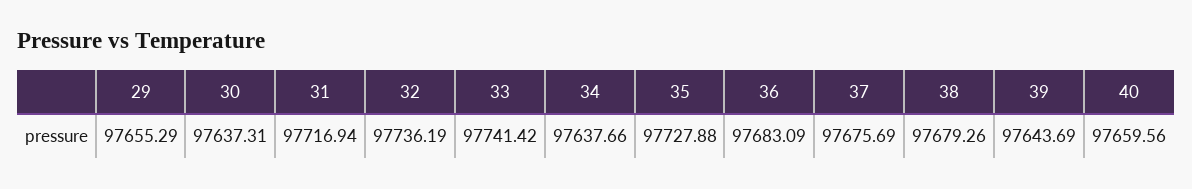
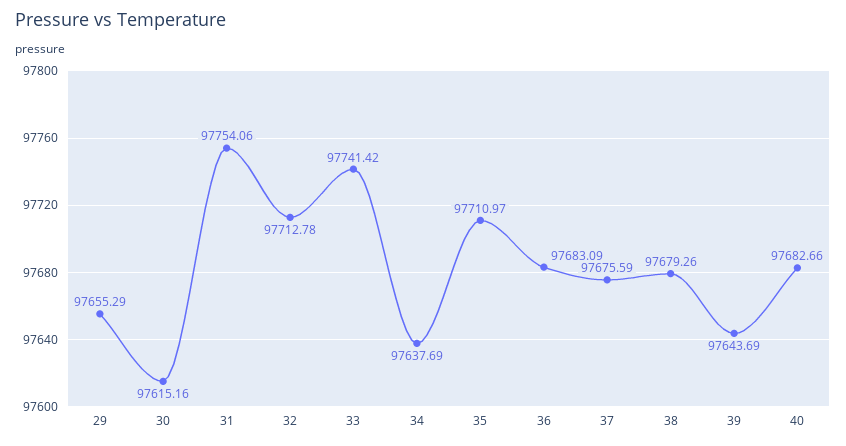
30: 97637.31 -> 97615.16
31: 97716.94 -> 97754.06
32: 97736.19 -> 97712.78
34: 97637.66 -> 97637.69
35: 97727.88 -> 97710.97
37: 97675.69 -> 97675.59
40: 97659.56 -> 97682.66

